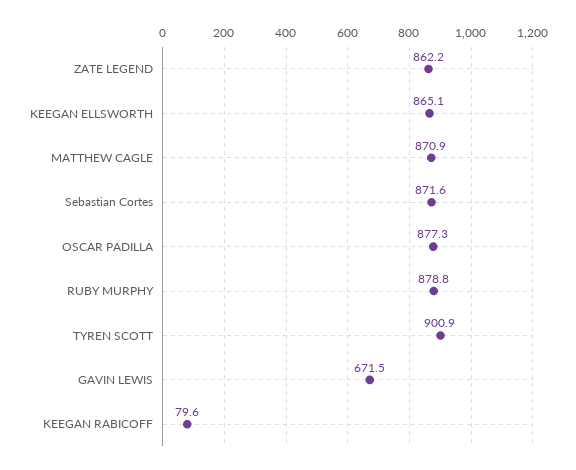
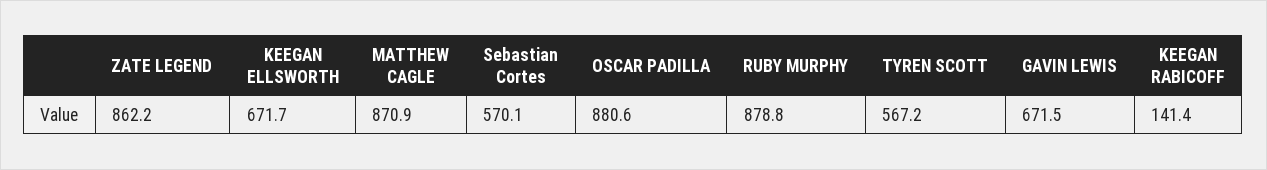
KEEGAN ELLSWORTH: 865.1 -> 671.7
Sebastian Cortes: 871.6 -> 570.1
OSCAR PADILLA: 877.3 -> 880.6
TYREN SCOTT: 900.9 -> 567.2
KEEGAN RABICOFF: 79.6 -> 141.4

